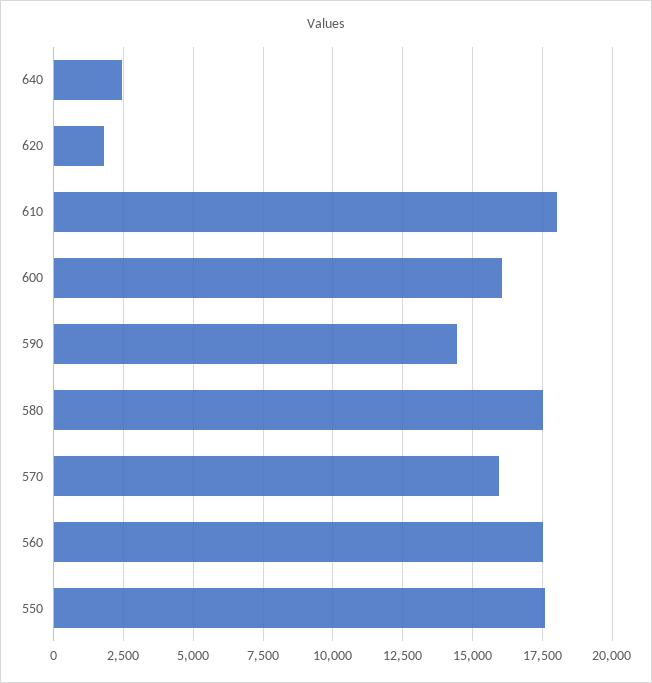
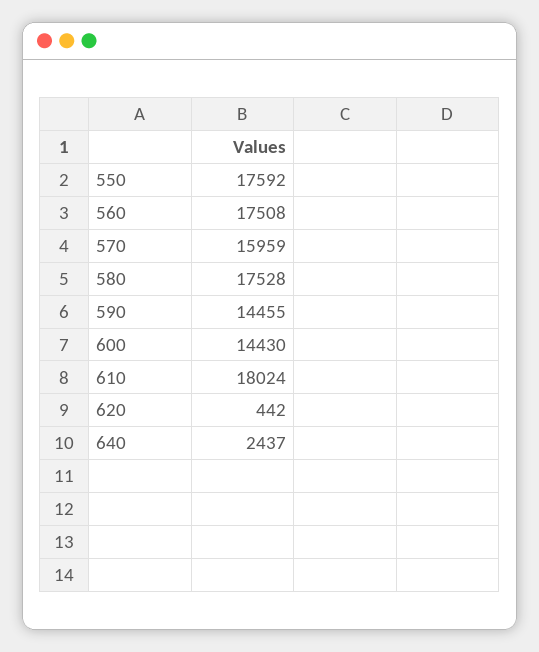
620: 1750 -> 442
600: 16000 -> 14430

